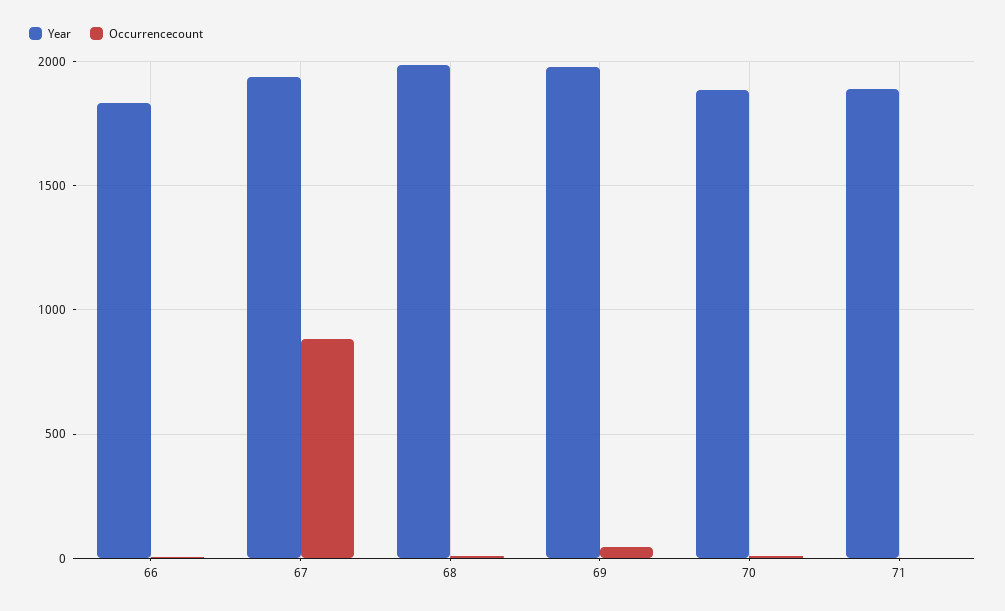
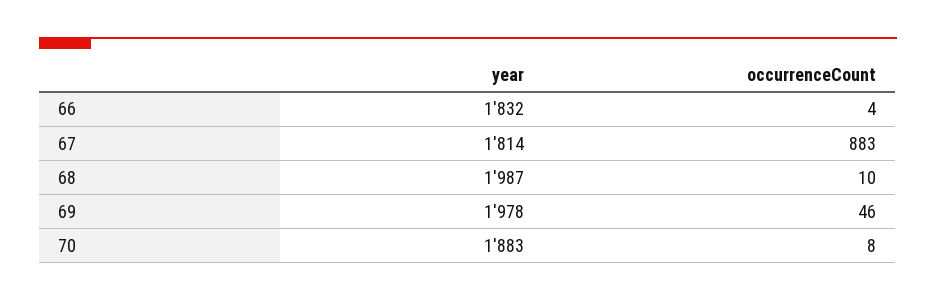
Year, 67: 1950 -> 1814
Year, 71: 1900 -> none
Occurrencecount, 71: 0 -> none

